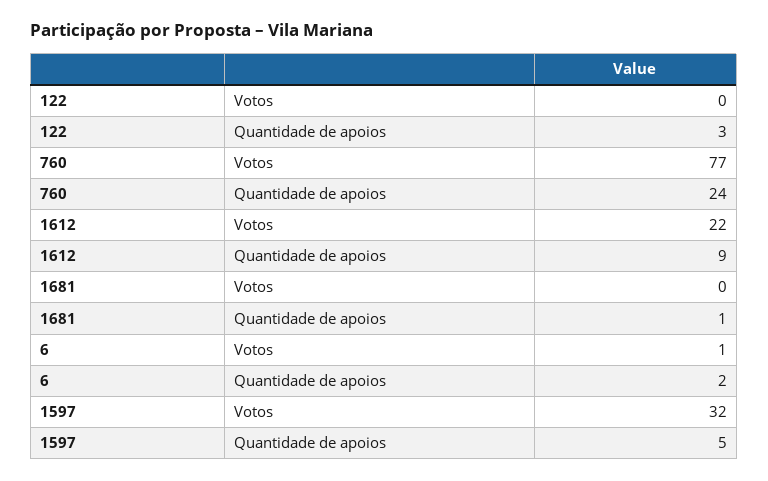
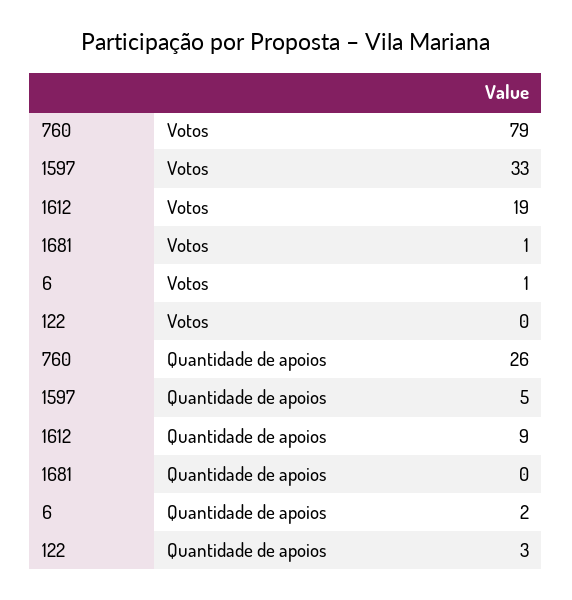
760, Votos: 77 -> 79
760, Quantidade de apoios: 24 -> 26
1612, Votos: 22 -> 19
1681, Votos: 0 -> 1
1681, Quantidade de apoios: 1 -> 0
1597, Votos: 32 -> 33

